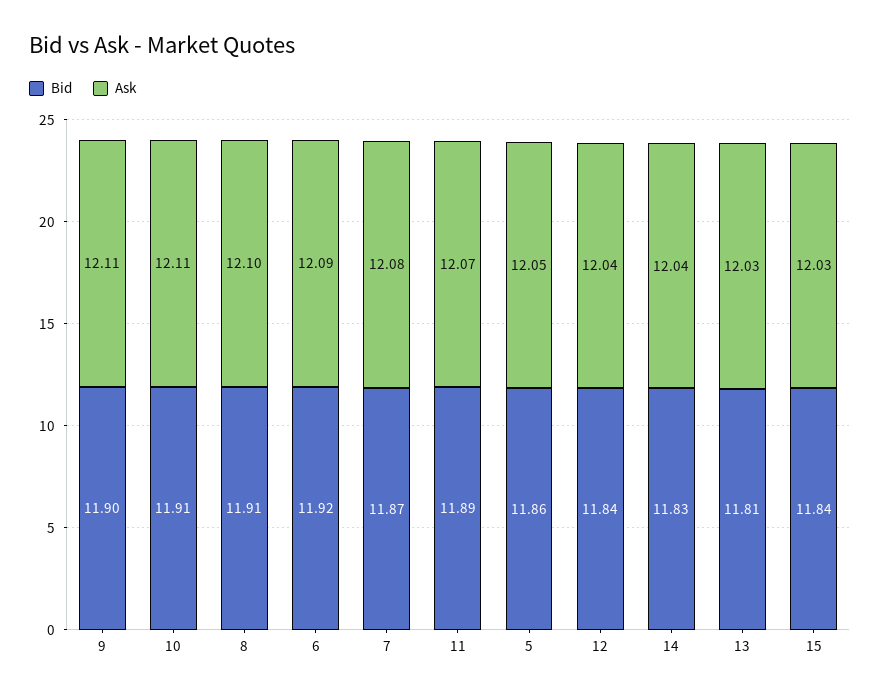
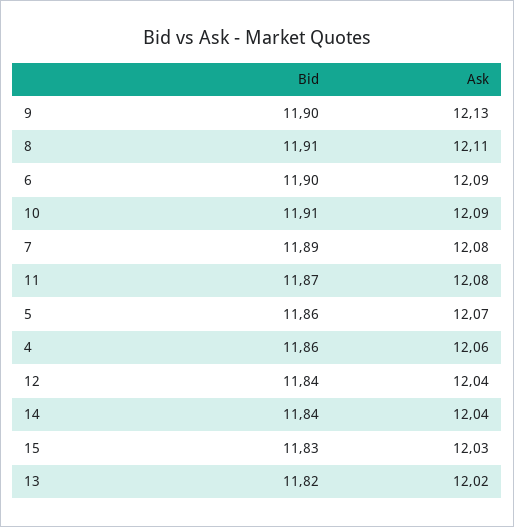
Ask, 9: 12.11 -> 12.13
Ask, 10: 12.11 -> 12.09
Ask, 8: 12.1 -> 12.11
Bid, 6: 11.92 -> 11.9
Bid, 7: 11.87 -> 11.89
Bid, 11: 11.89 -> 11.87
Ask, 11: 12.07 -> 12.08
Ask, 5: 12.05 -> 12.07
Bid, 14: 11.83 -> 11.84
Bid, 13: 11.81 -> 11.82
Ask, 13: 12.03 -> 12.02
Bid, 15: 11.84 -> 11.83
Bid, 4: none -> 11.86
Ask, 4: none -> 12.06

